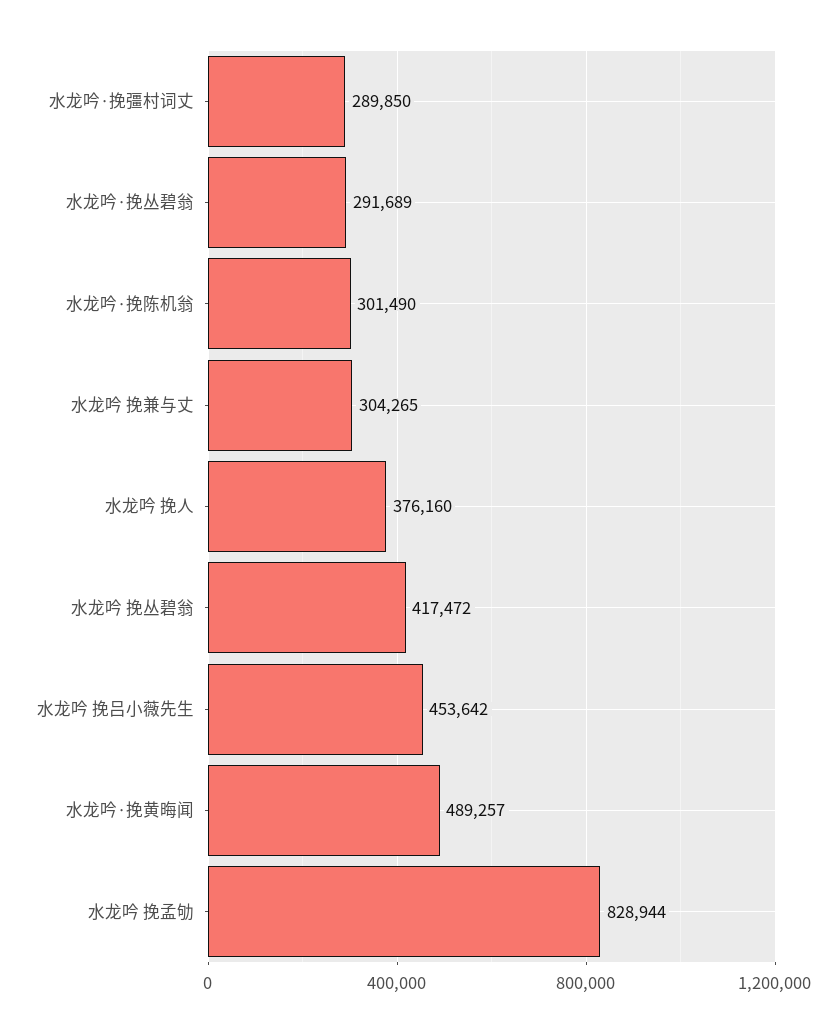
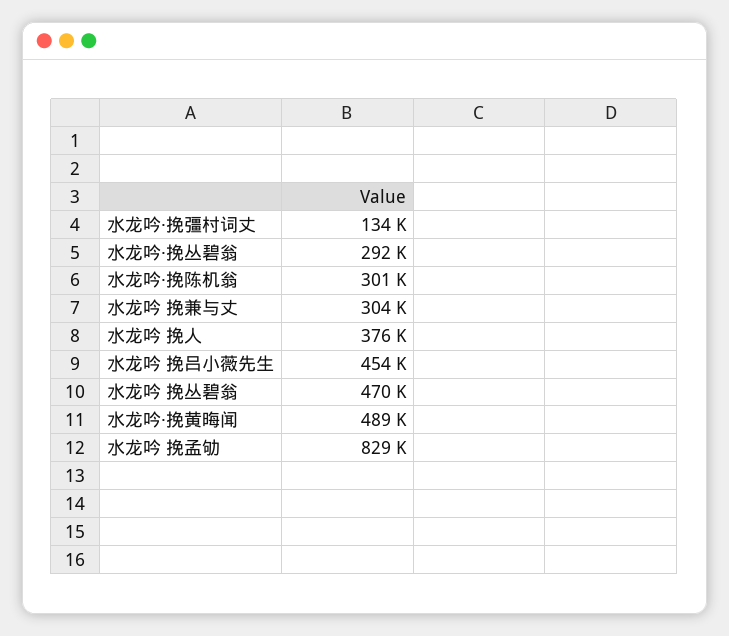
水龙吟·挽彊村词丈: 289850 -> 134000
水龙吟 挽丛碧翁: 417472 -> 470000

